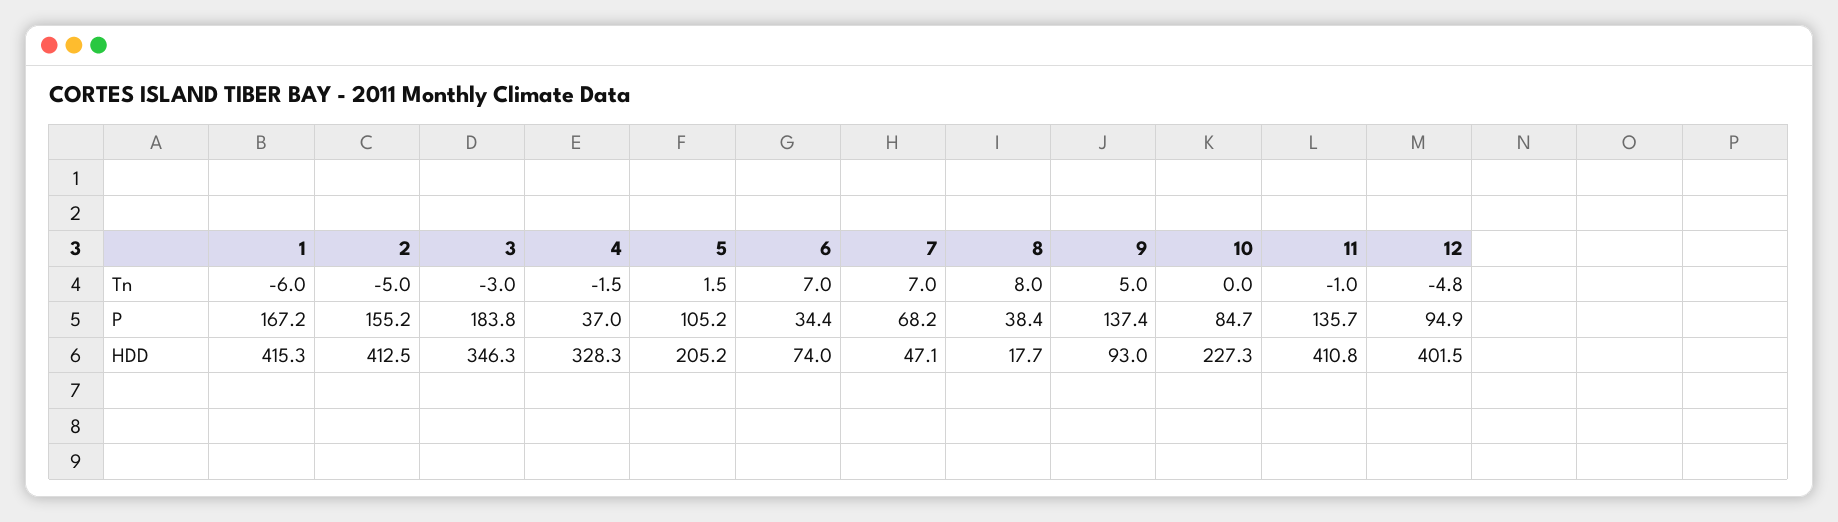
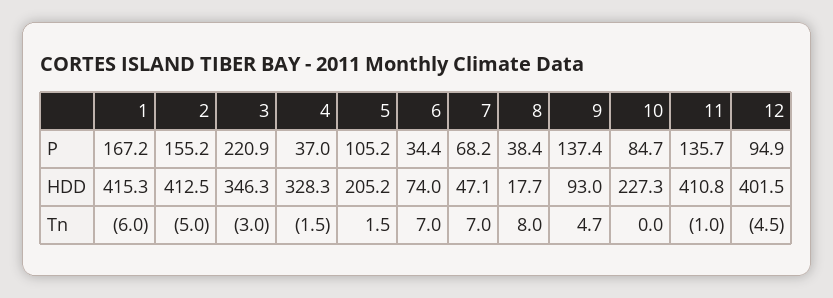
9, Tn: 5 -> 4.7
12, Tn: -4.8 -> -4.5
3, P: 183.8 -> 220.9

